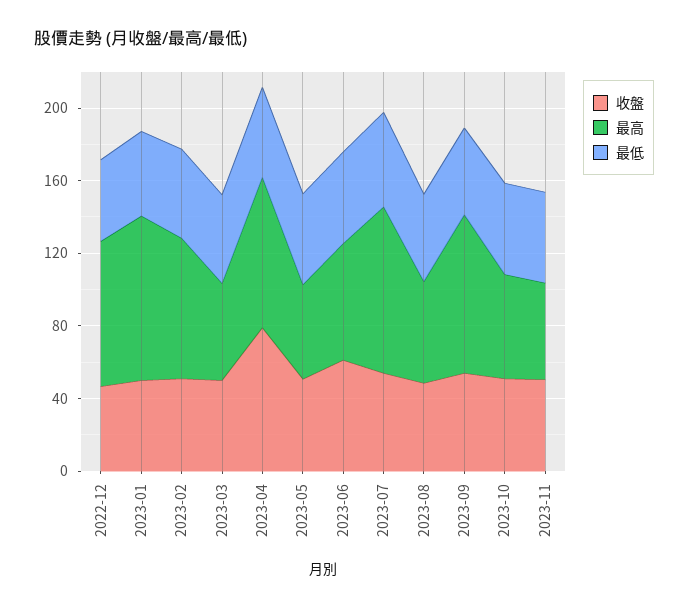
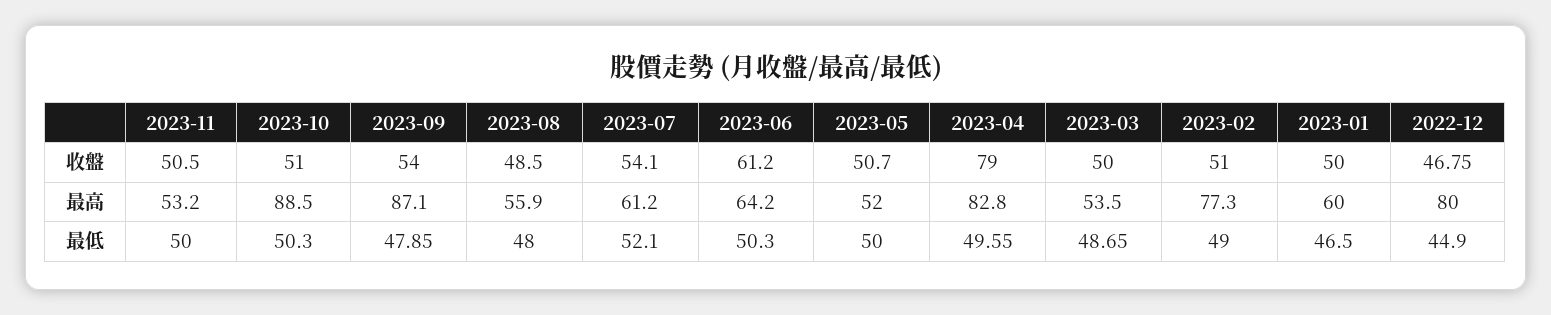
最高, 2023-01: 90 -> 60
最高, 2023-07: 90 -> 61.2
最高, 2023-10: 60 -> 88.5

